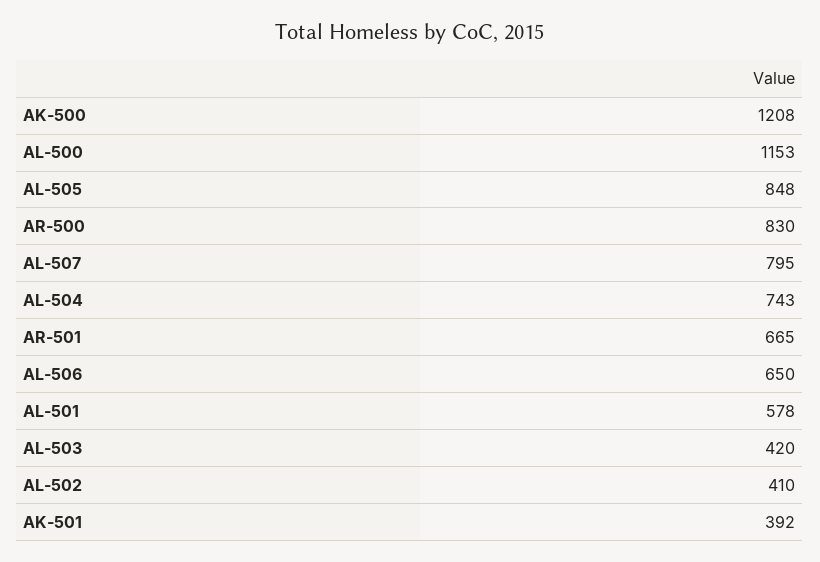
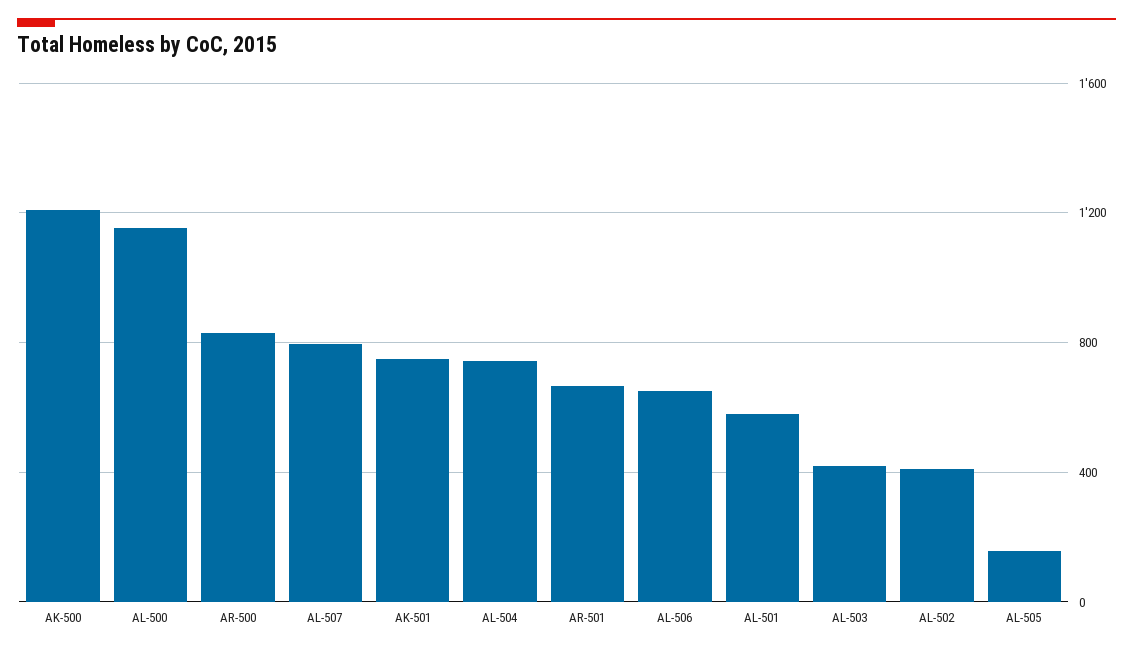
AL-505: 848 -> 150
AK-501: 392 -> 750

